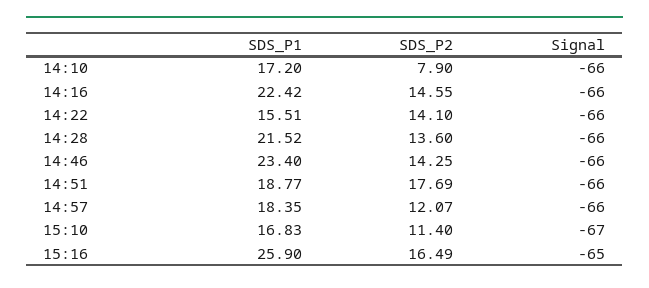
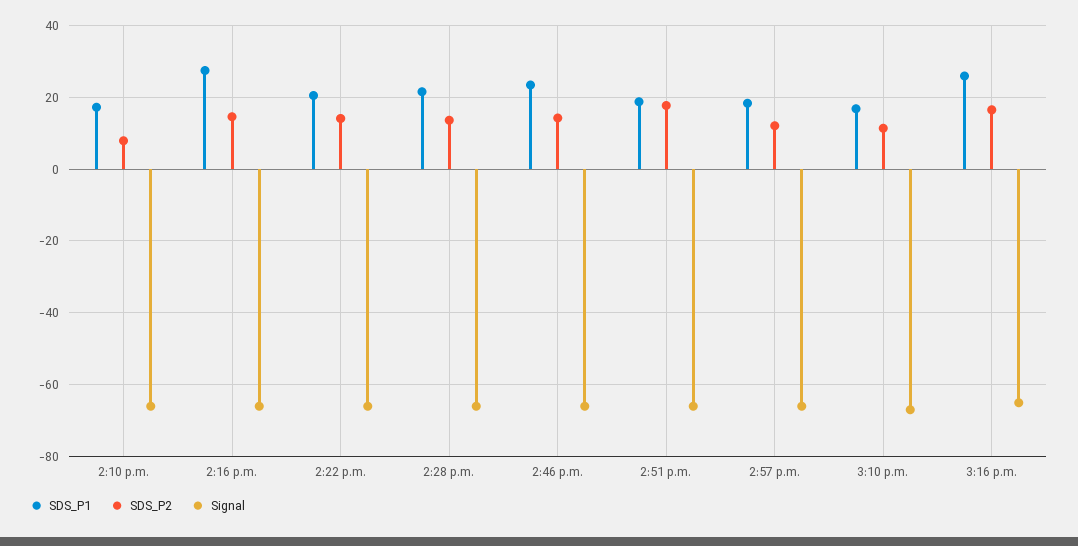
SDS_P1, 14:16: 22.42 -> 28
SDS_P1, 14:22: 15.51 -> 20

